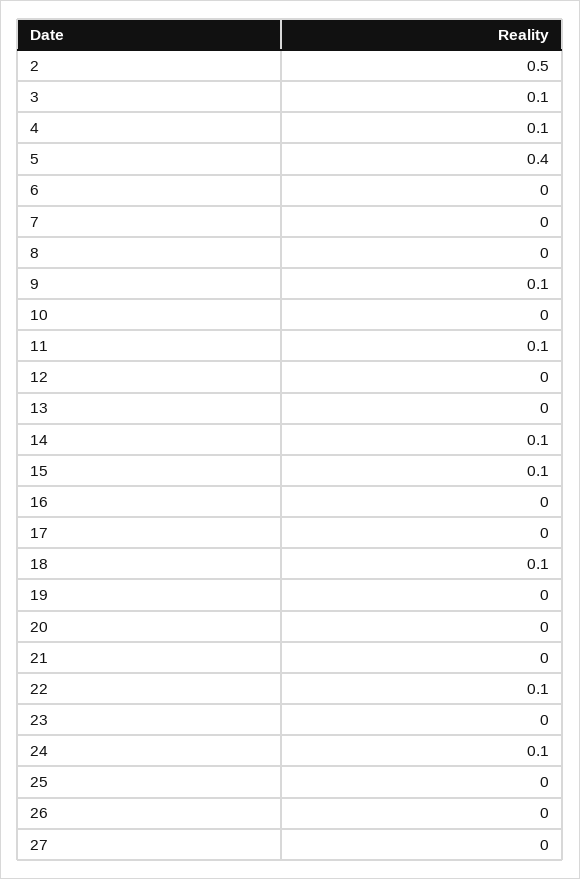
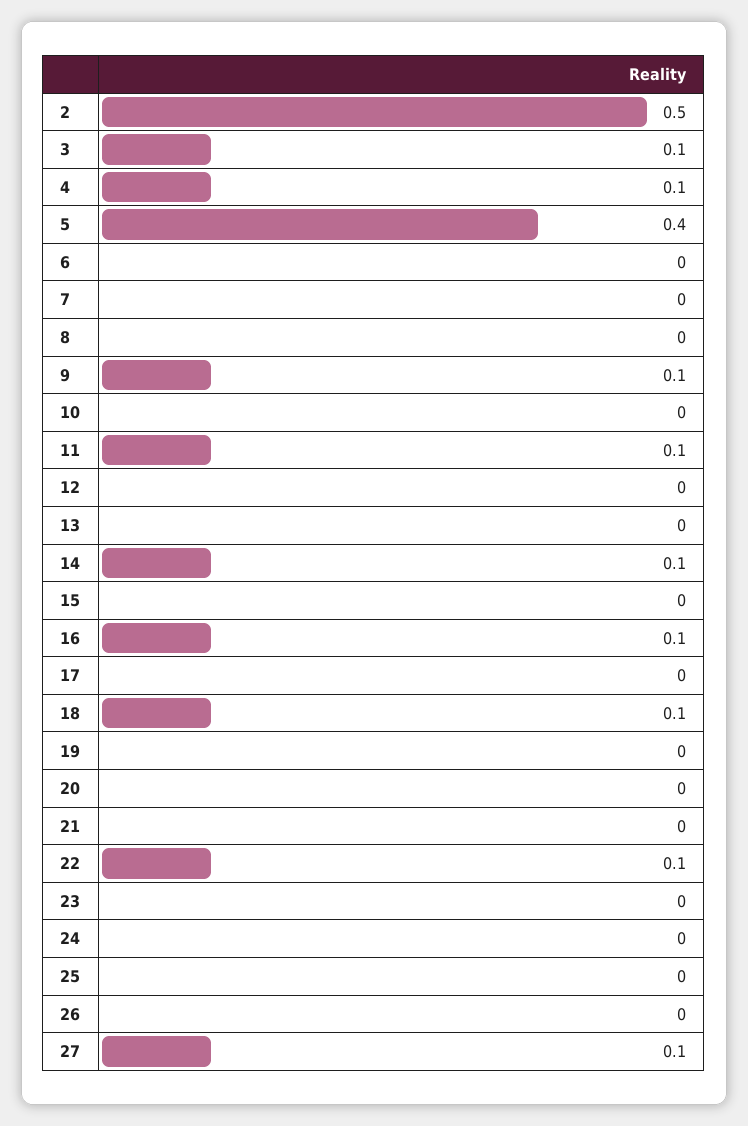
15: 0.1 -> 0
16: 0 -> 0.1
24: 0.1 -> 0
27: 0 -> 0.1

